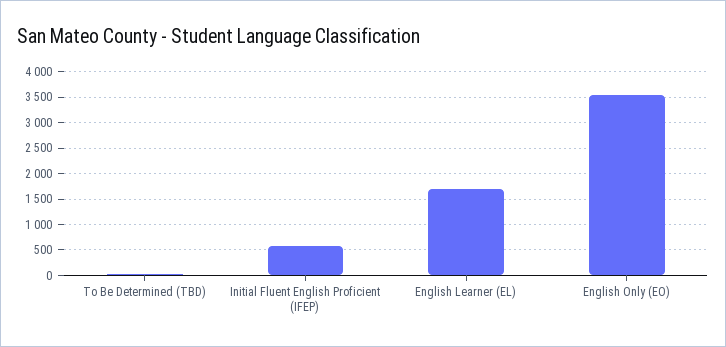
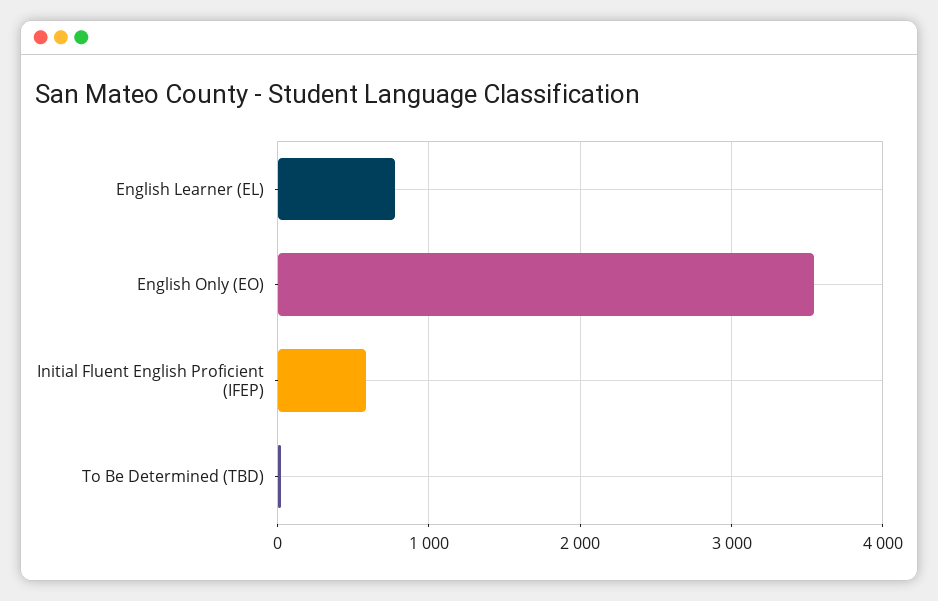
English Learner (EL): 1750 -> 800

